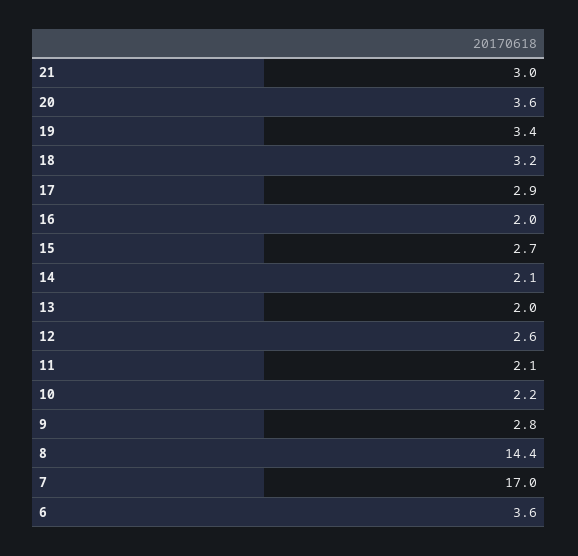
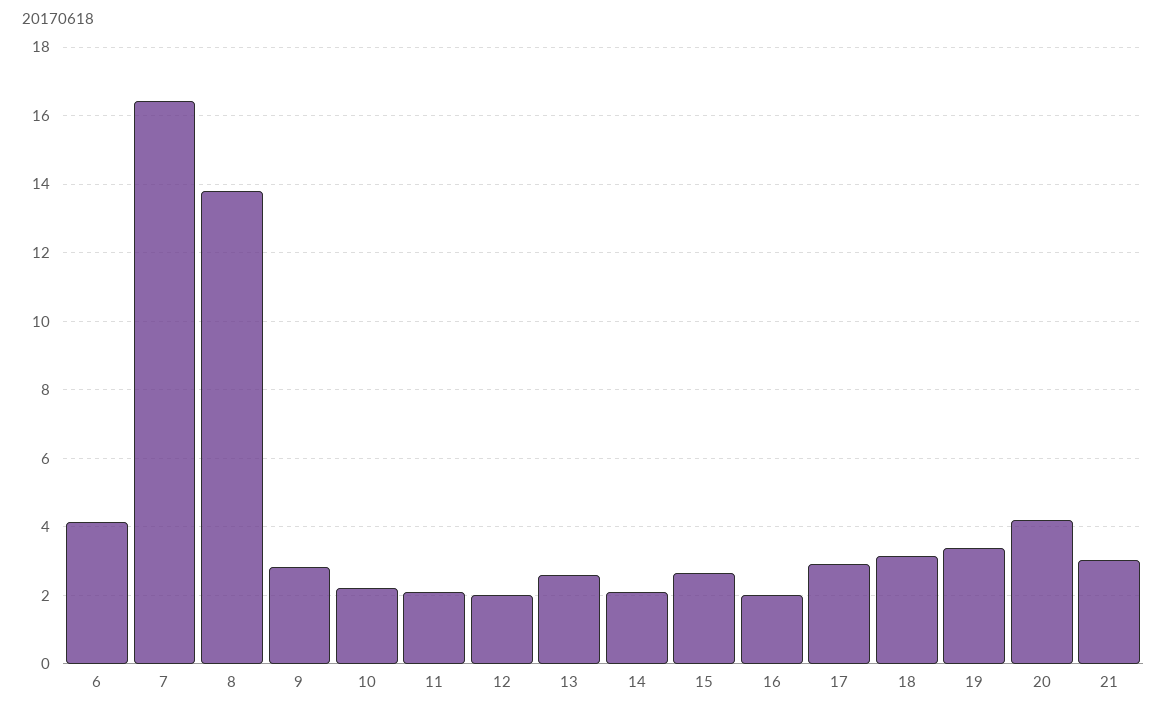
20: 3.6 -> 4.2
13: 2 -> 2.6
12: 2.6 -> 2
8: 14.4 -> 13.8
7: 17 -> 16.4
6: 3.6 -> 4.2

